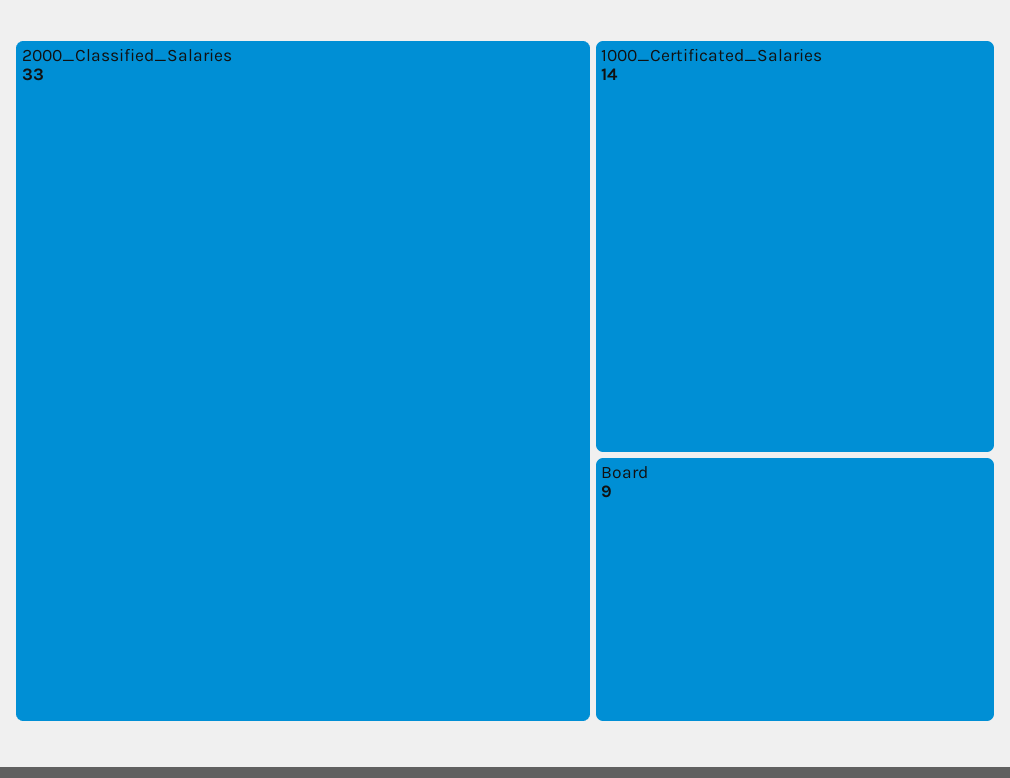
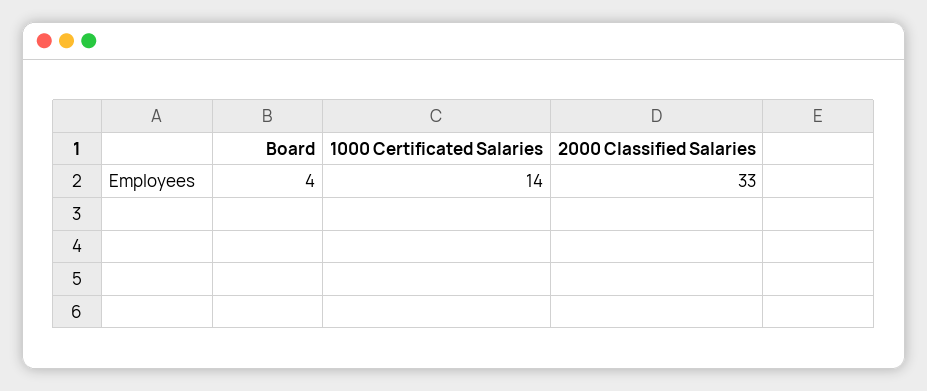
Board: 9 -> 4

